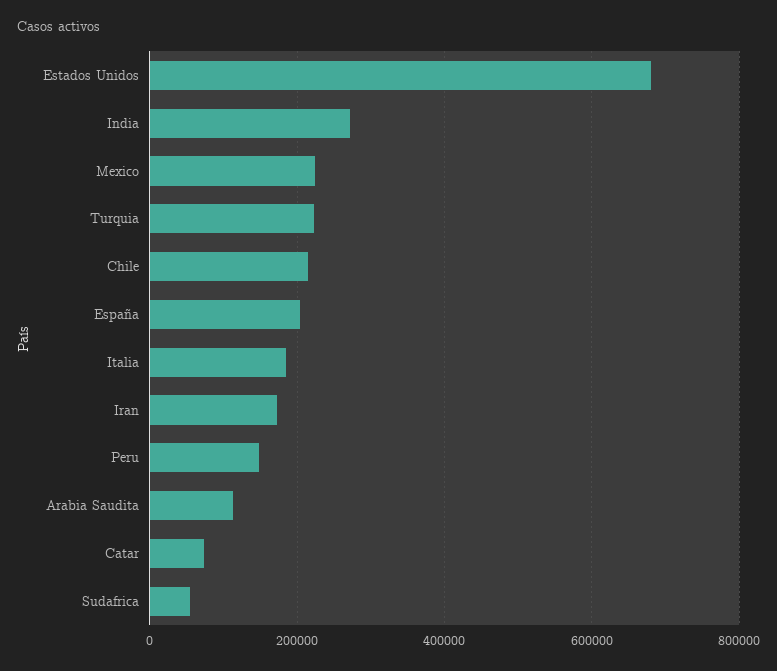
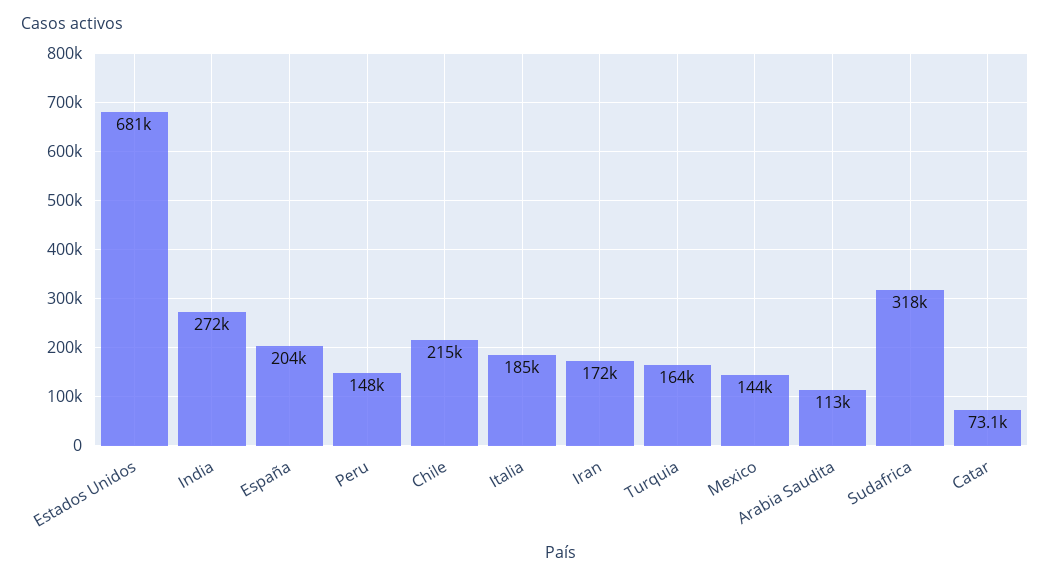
Mexico: 220000 -> 144000
Turquia: 220000 -> 164000
Sudafrica: 60000 -> 318000

